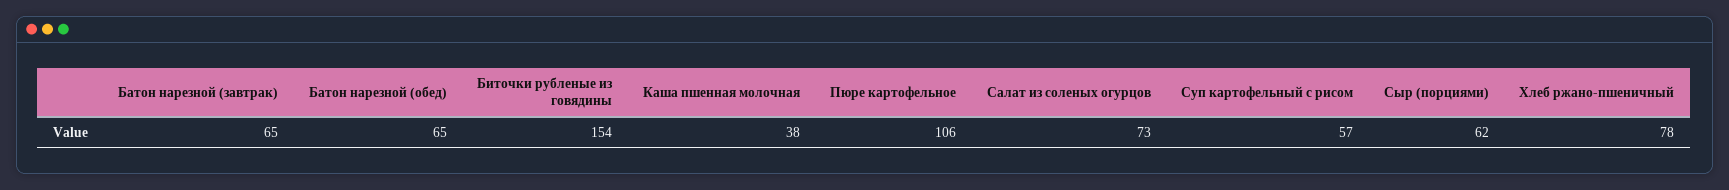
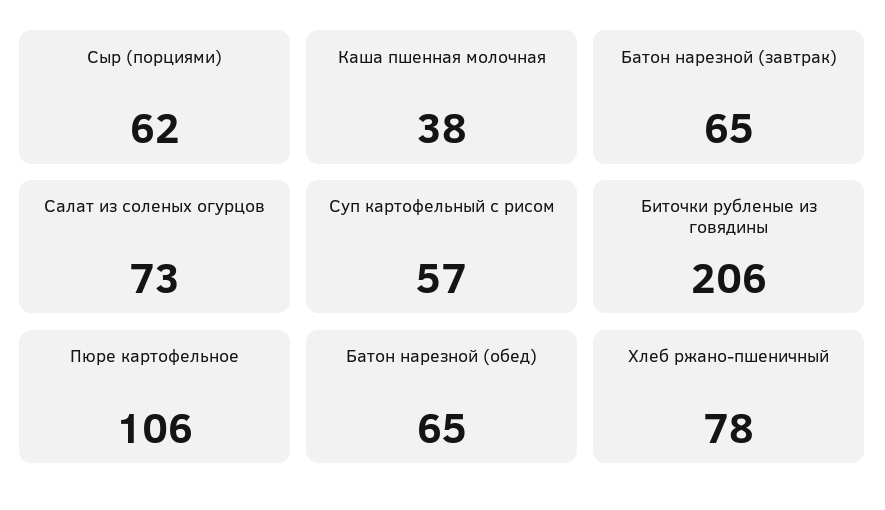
Биточки рубленые из говядины: 154 -> 206

